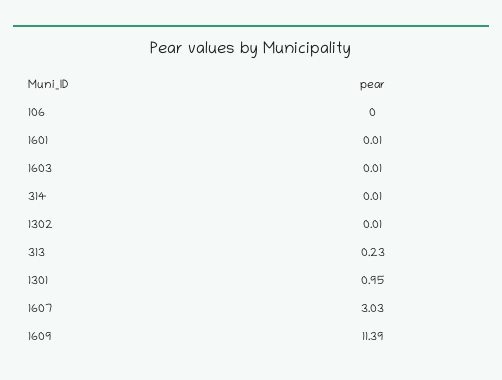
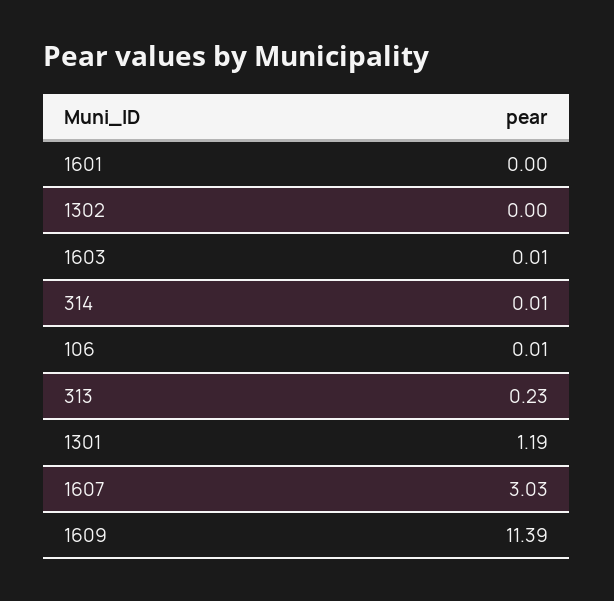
106: 0 -> 0.01
1601: 0.01 -> 0
1302: 0.01 -> 0
1301: 0.95 -> 1.19

